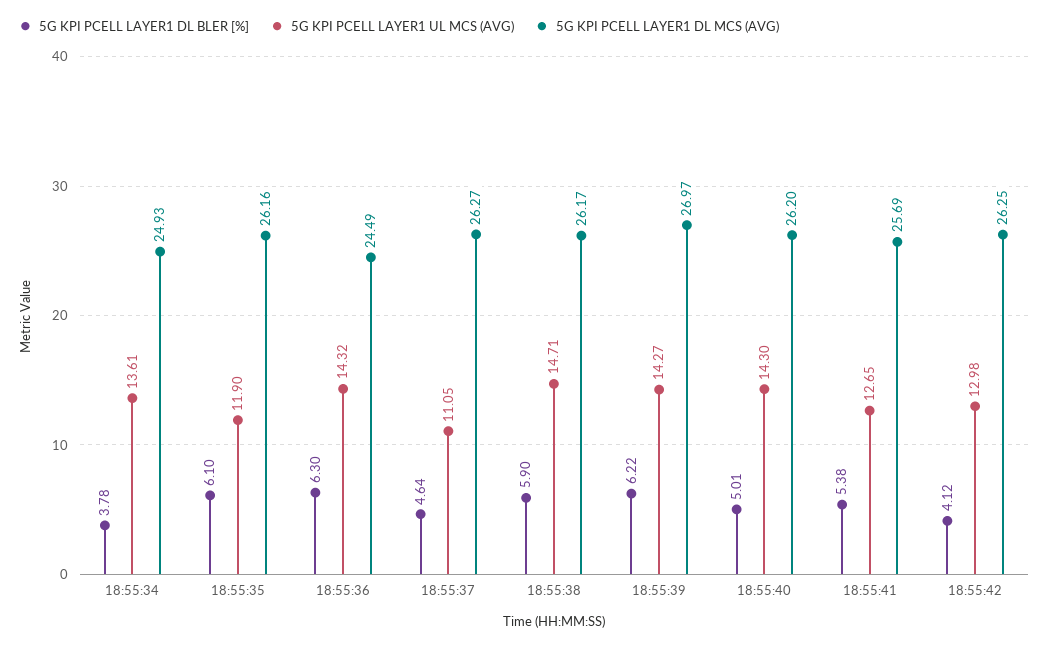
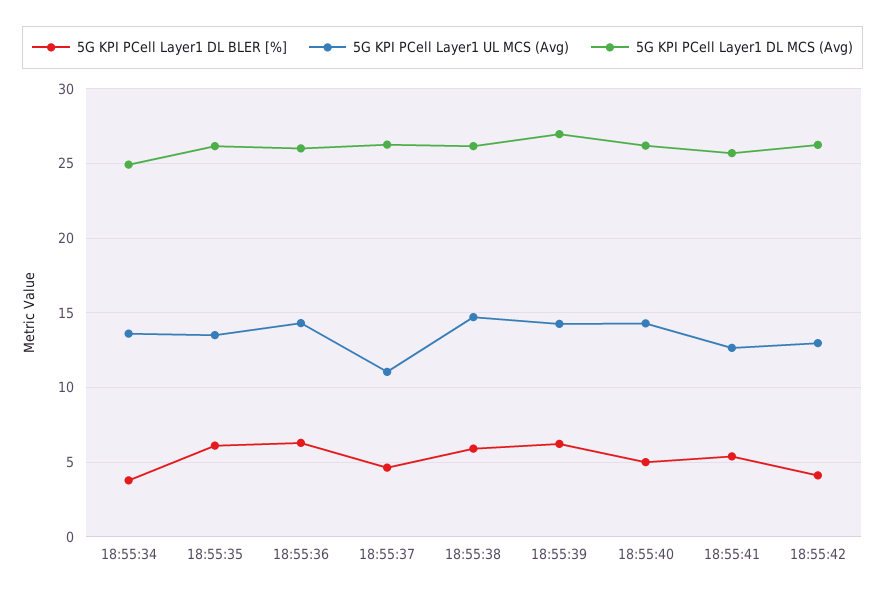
5G KPI PCELL LAYER1 UL MCS (AVG), 18:55:35: 11.9 -> 13.5
5G KPI PCELL LAYER1 DL MCS (AVG), 18:55:36: 24.49 -> 26

